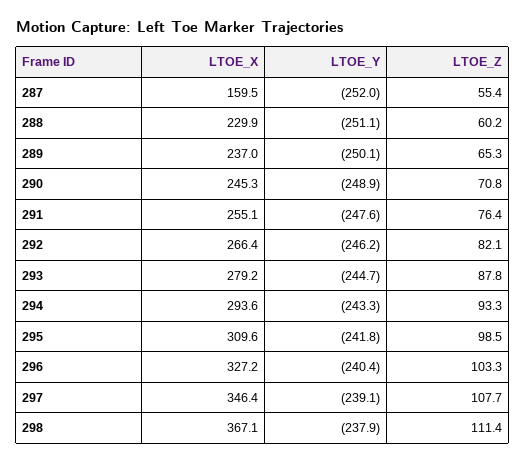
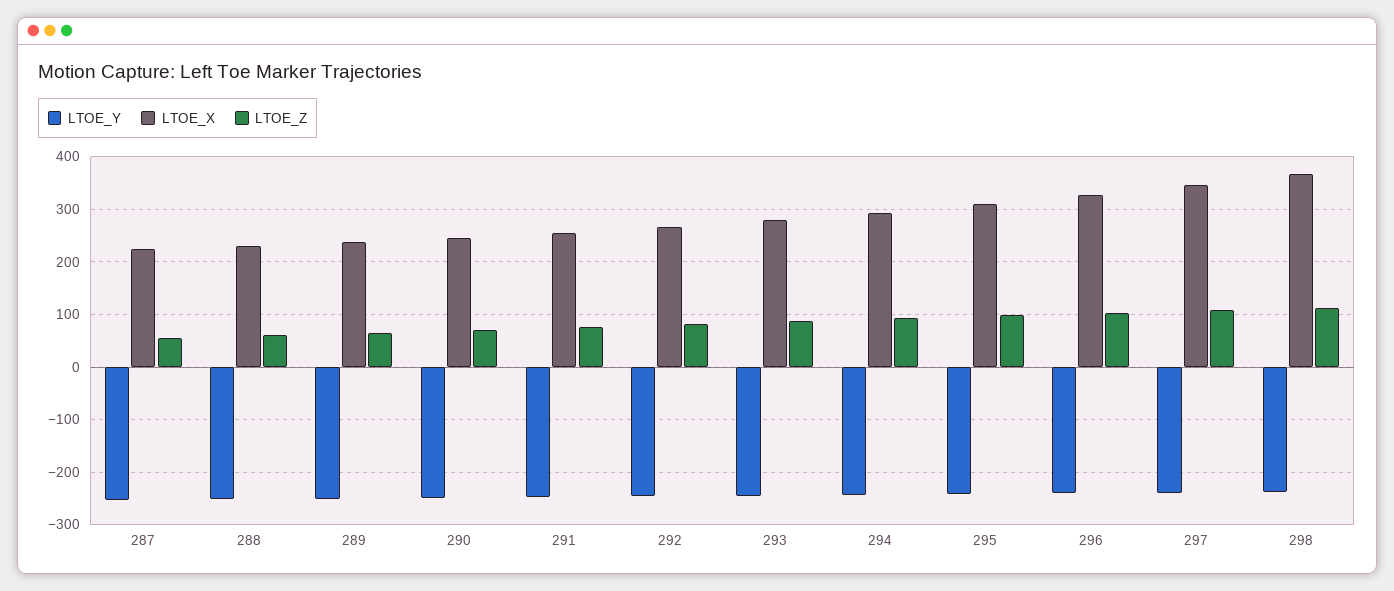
LTOE_X, 287: 159.5 -> 220

